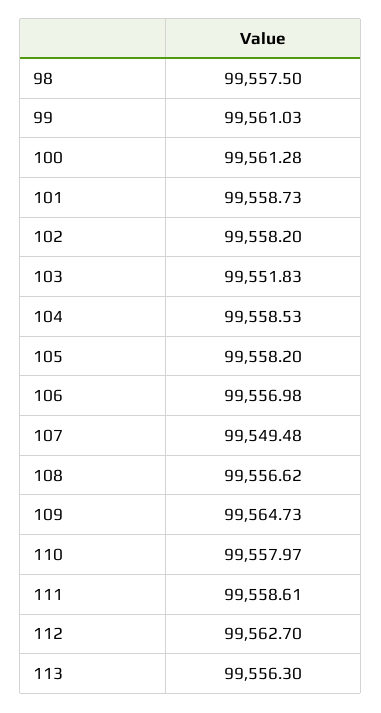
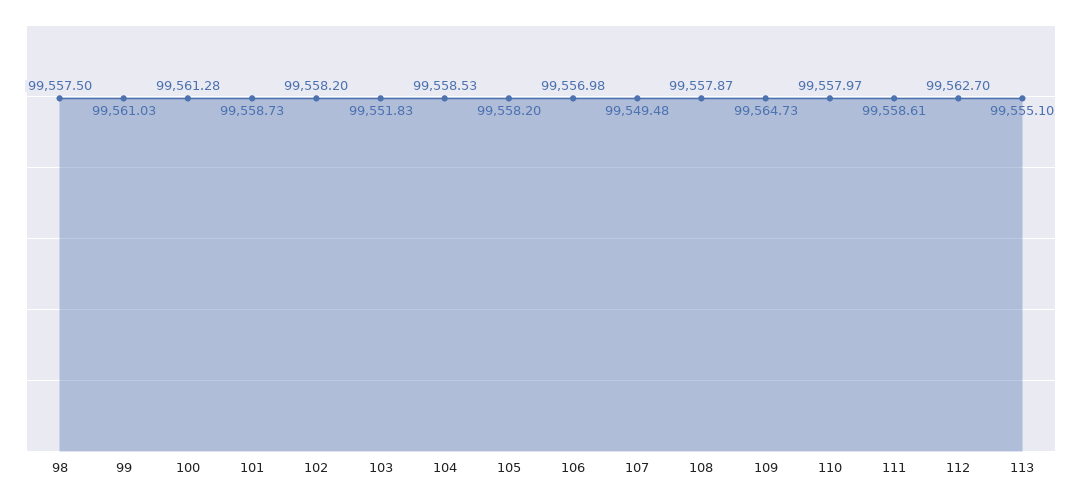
108: 99556.62 -> 99557.87
113: 99556.3 -> 99555.1

